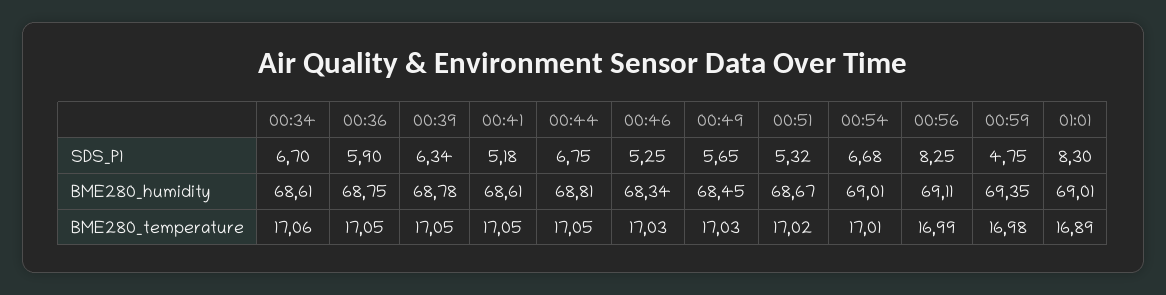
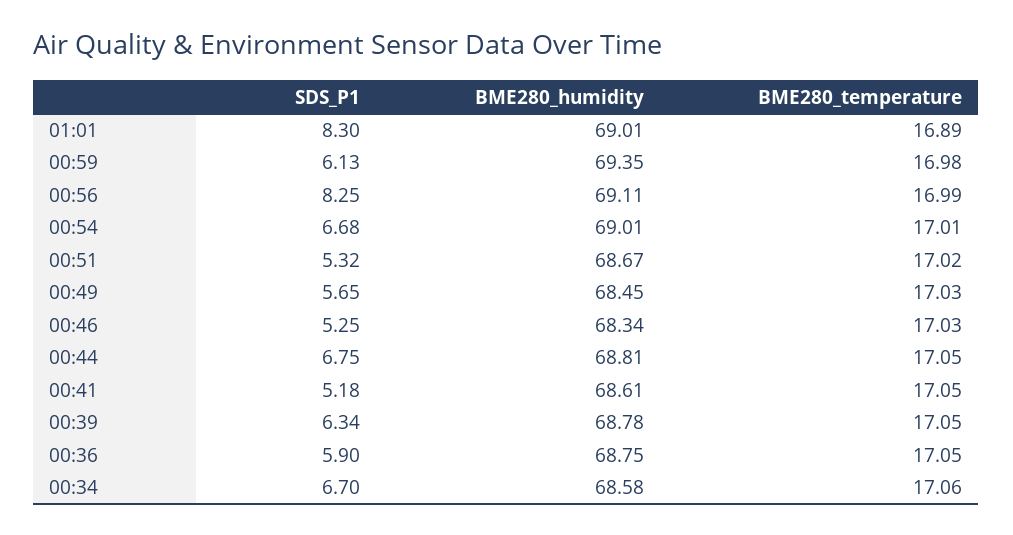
00:59, SDS_P1: 4.75 -> 6.13
00:34, BME280_humidity: 68.61 -> 68.58

